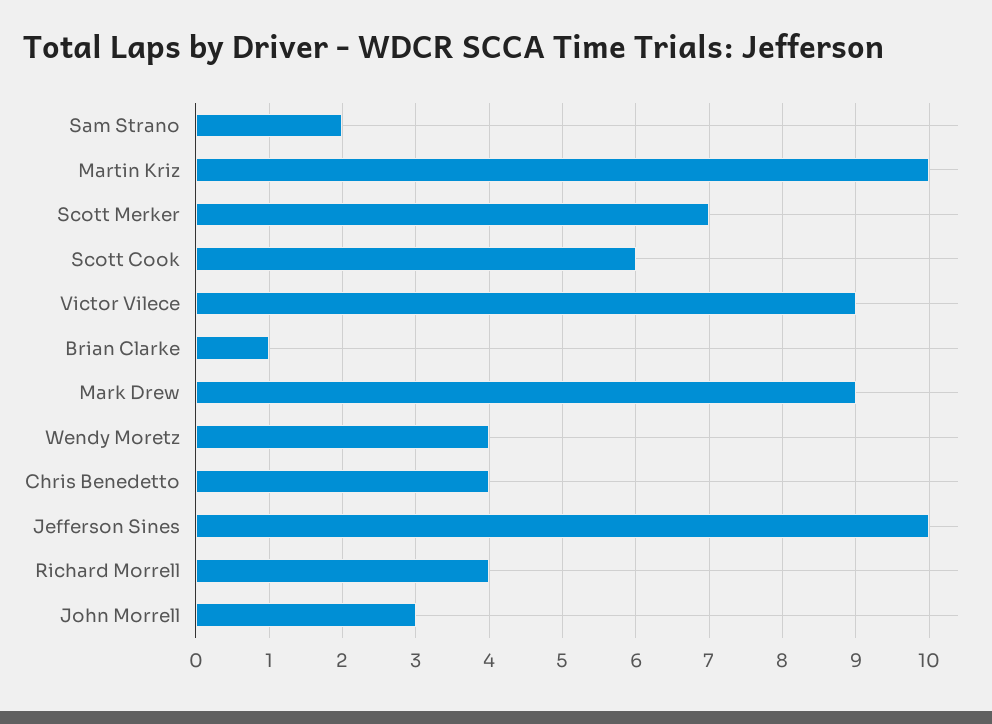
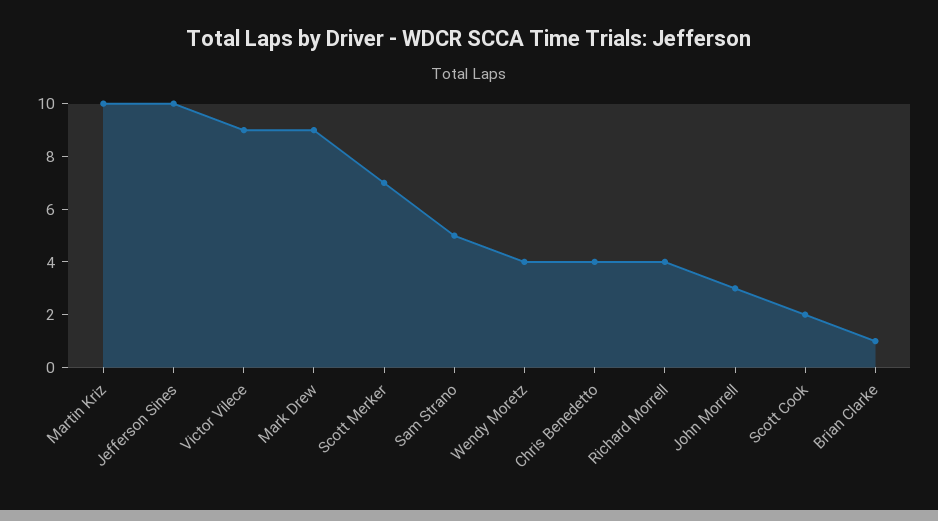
Sam Strano: 2 -> 5
Scott Cook: 6 -> 2

